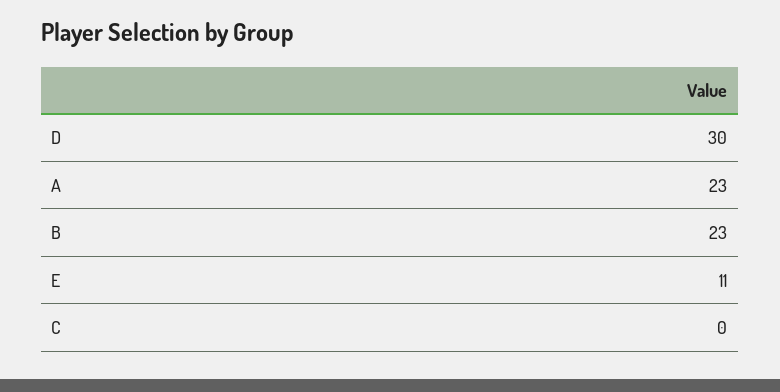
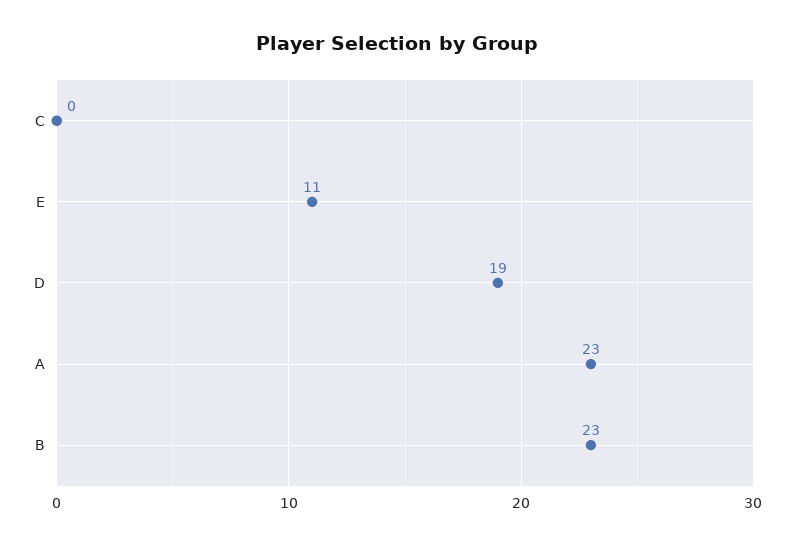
D: 30 -> 19

